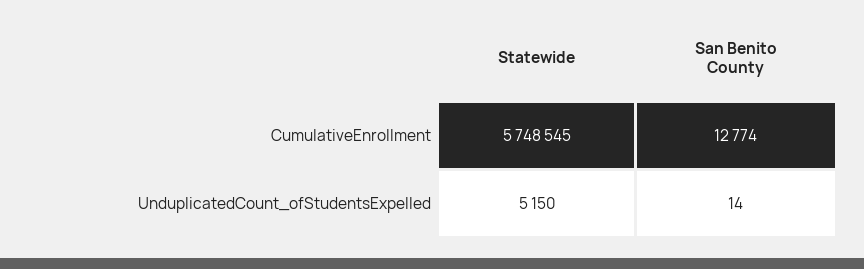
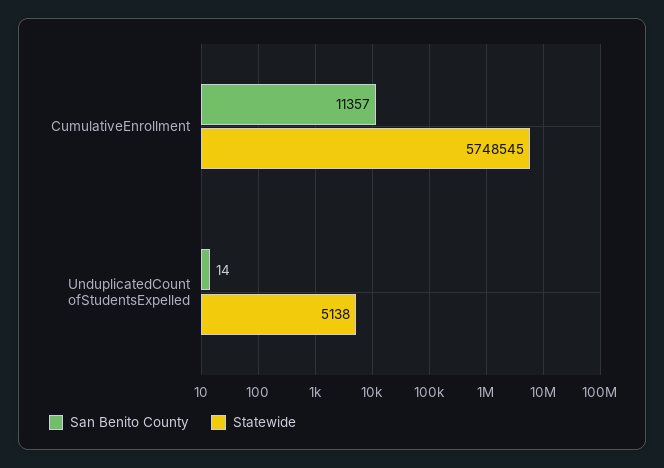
San Benito County, CumulativeEnrollment: 12774 -> 11357
Statewide, UnduplicatedCount_ofStudentsExpelled: 5150 -> 5138

